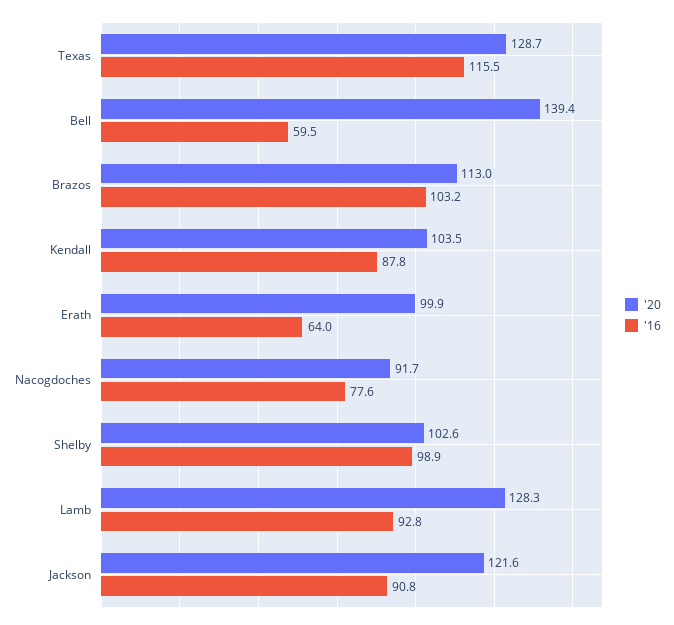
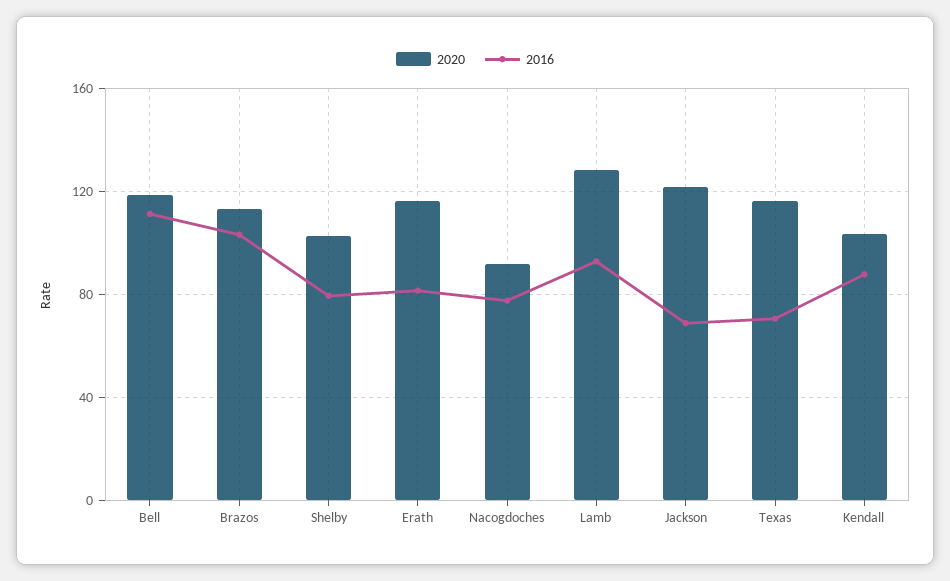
'20, Texas: 128.7 -> 115
'16, Texas: 115.5 -> 70
'20, Bell: 139.4 -> 120
'16, Bell: 59.5 -> 110
'20, Erath: 99.9 -> 115
'16, Erath: 64 -> 80
'16, Shelby: 98.9 -> 80
'16, Jackson: 90.8 -> 70

